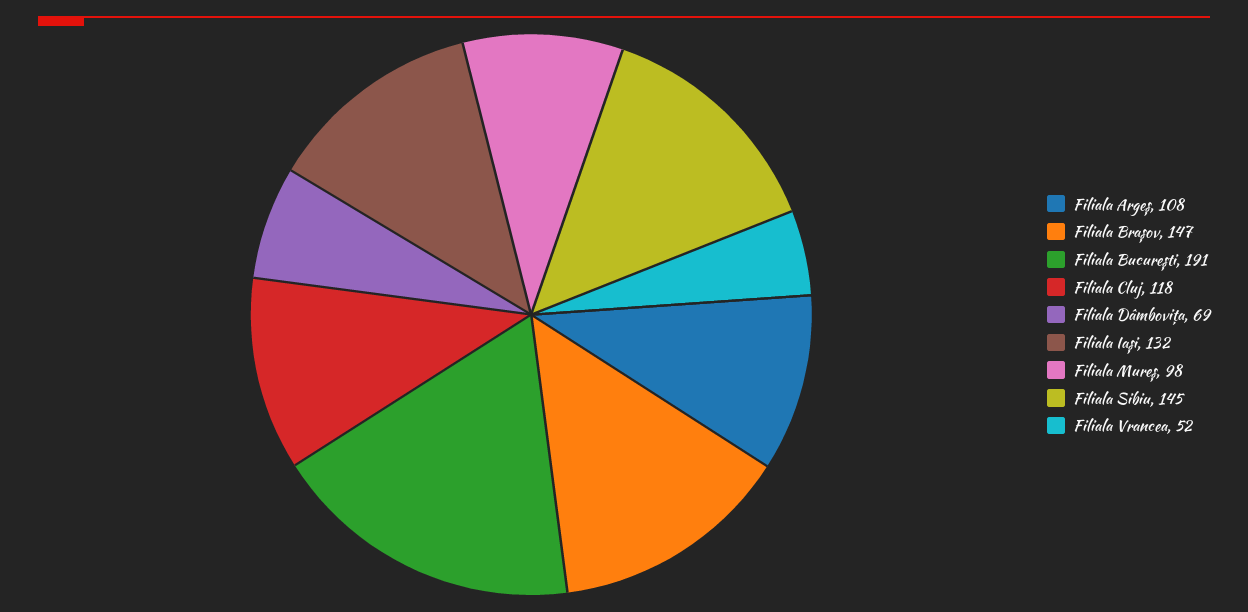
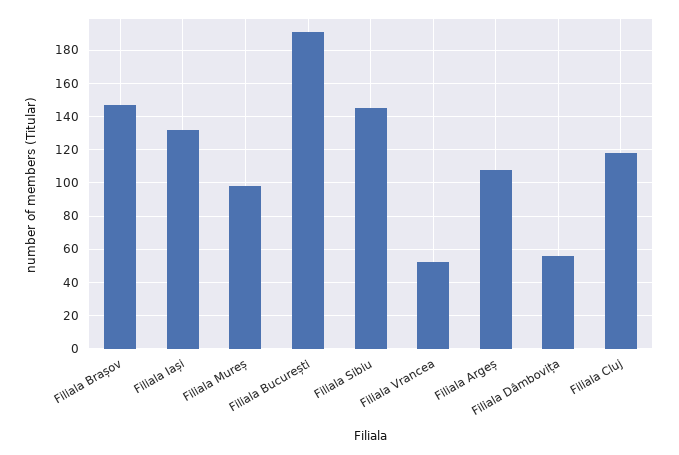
Filiala Dâmbovița: 69 -> 55

